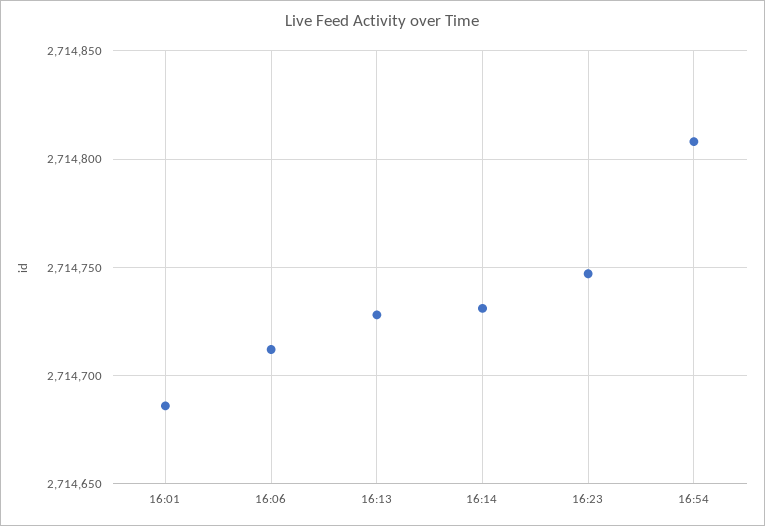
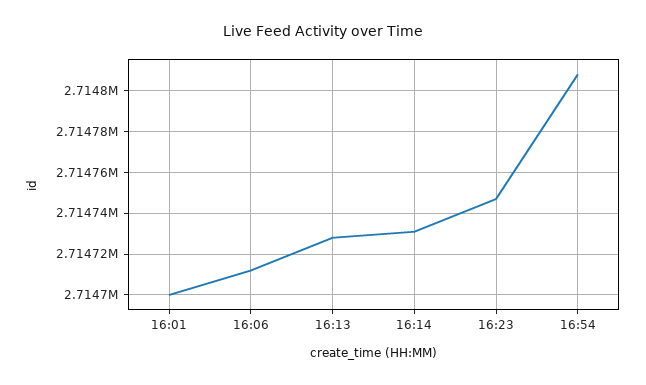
16:01: 2714685 -> 2714700

